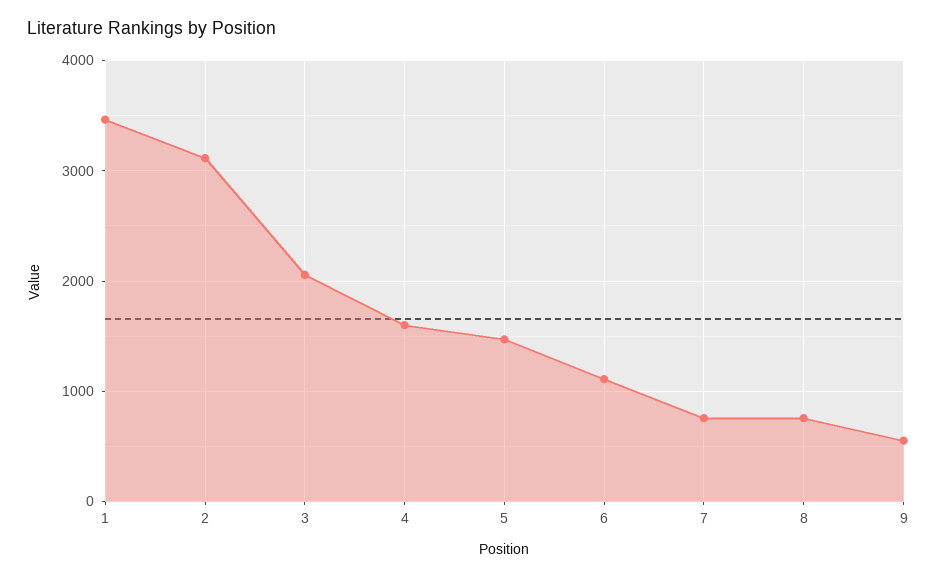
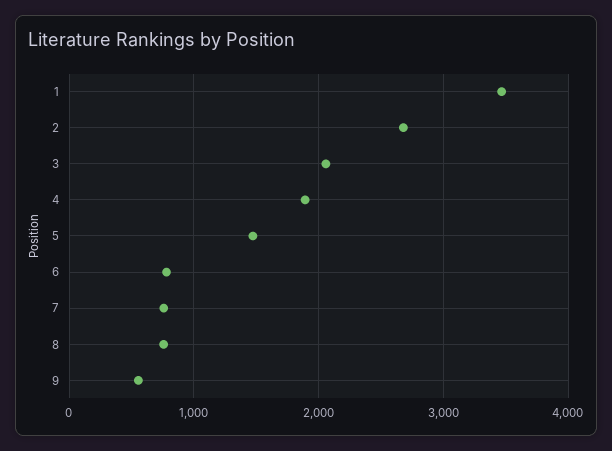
2: 3100 -> 2700
4: 1600 -> 1900
6: 1100 -> 800

